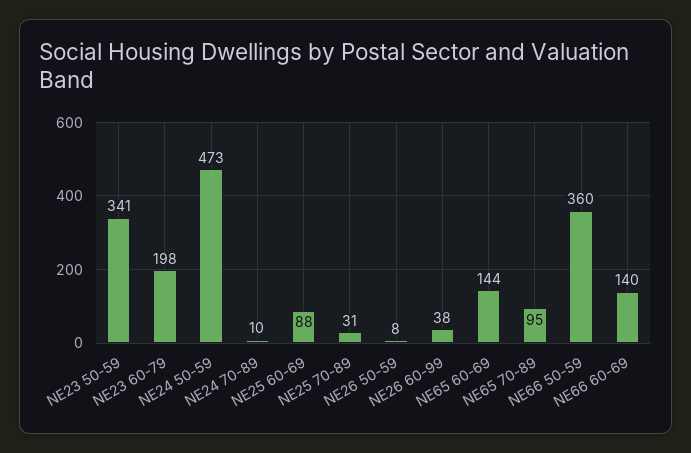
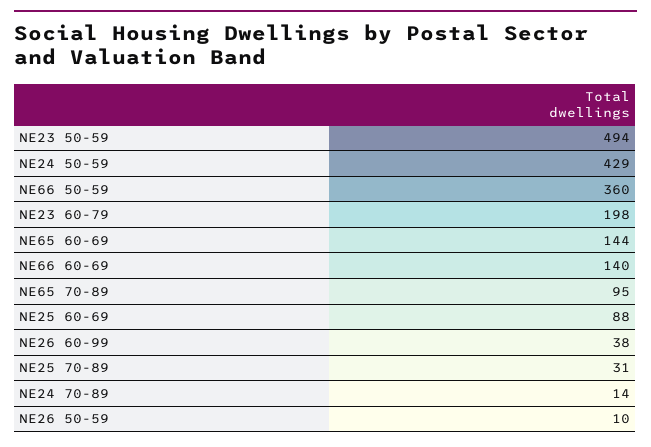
NE23 50-59: 341 -> 494
NE24 50-59: 473 -> 429
NE24 70-89: 10 -> 14
NE26 50-59: 8 -> 10

